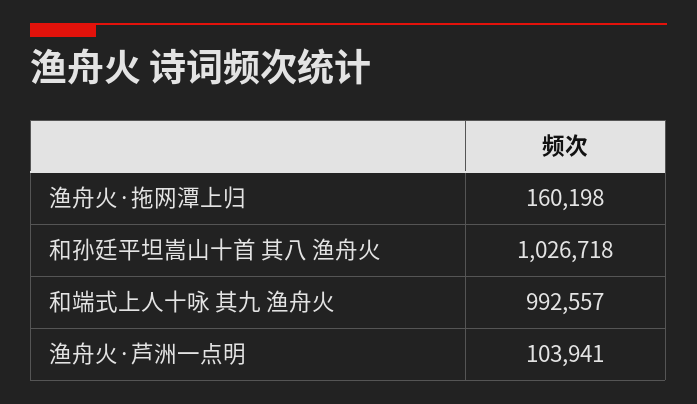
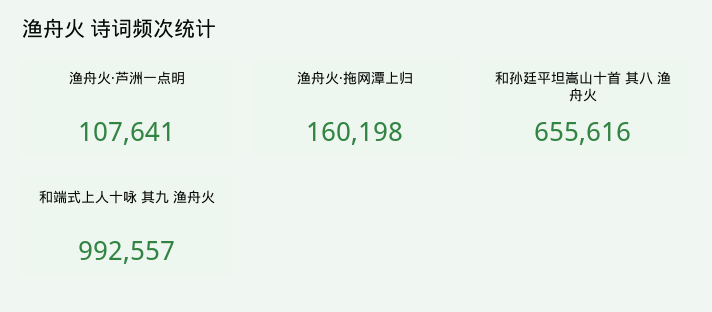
和孙廷平坦嵩山十首 其八 渔舟火: 1026718 -> 655616
渔舟火·芦洲一点明: 103941 -> 107641

